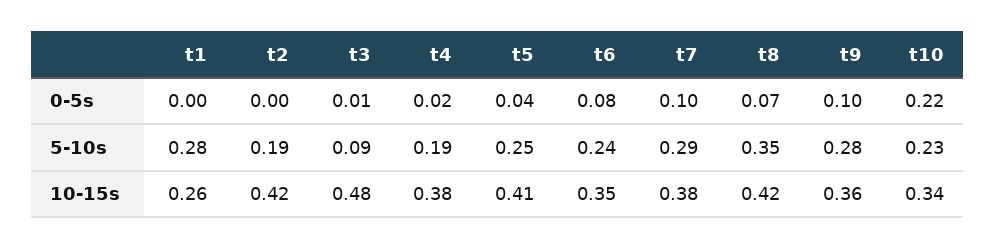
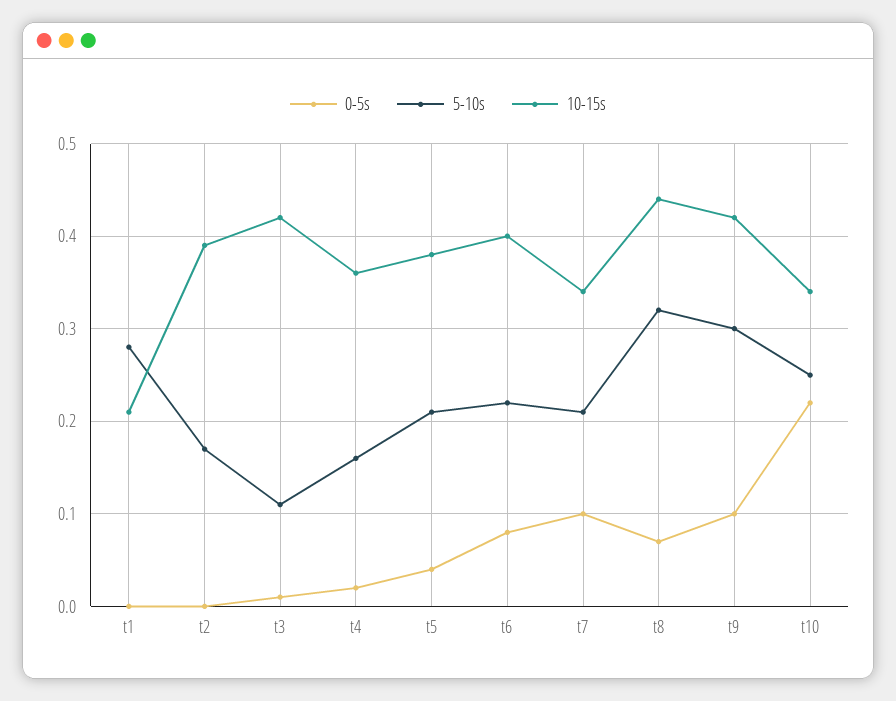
5-10s, t2: 0.19 -> 0.17
5-10s, t3: 0.09 -> 0.11
5-10s, t4: 0.19 -> 0.16
5-10s, t5: 0.25 -> 0.21
5-10s, t6: 0.24 -> 0.22
5-10s, t7: 0.29 -> 0.21
5-10s, t8: 0.35 -> 0.32
5-10s, t9: 0.28 -> 0.3
5-10s, t10: 0.23 -> 0.25
10-15s, t1: 0.26 -> 0.21
10-15s, t2: 0.42 -> 0.39
10-15s, t3: 0.48 -> 0.42
10-15s, t4: 0.38 -> 0.36
10-15s, t5: 0.41 -> 0.38
10-15s, t6: 0.35 -> 0.4
10-15s, t7: 0.38 -> 0.34
10-15s, t8: 0.42 -> 0.44
10-15s, t9: 0.36 -> 0.42

